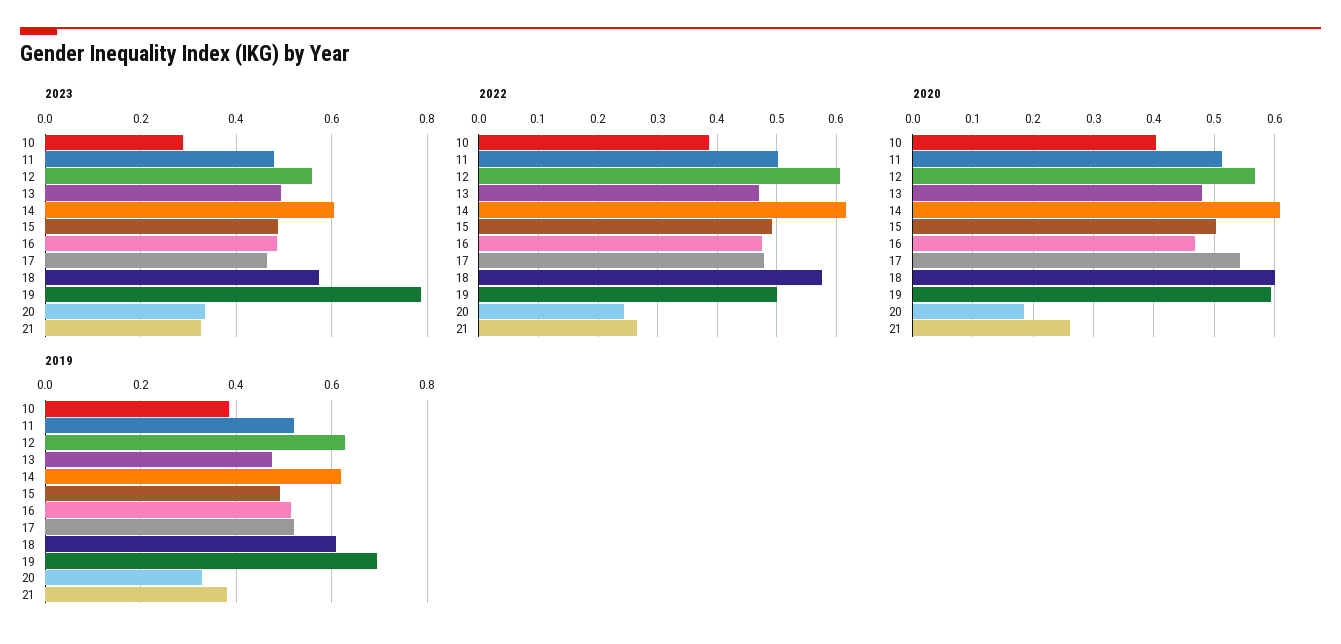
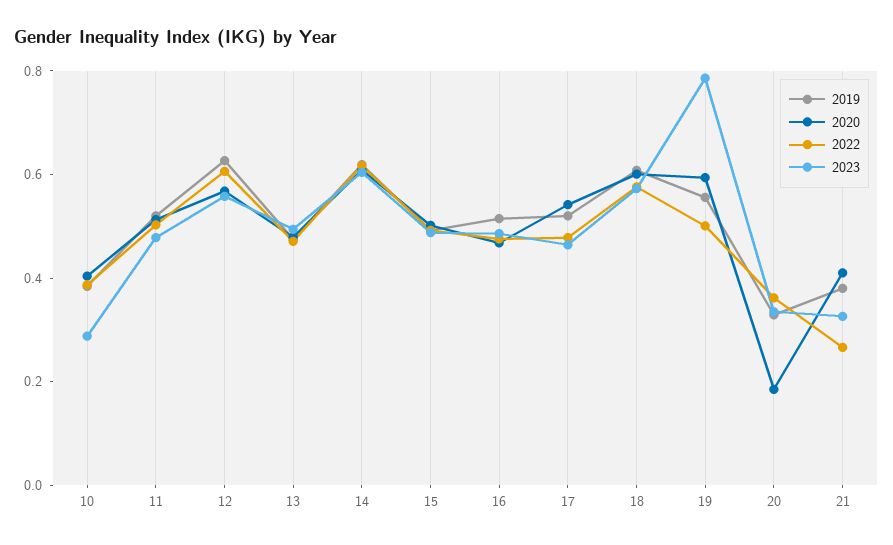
2022, 20: 0.24 -> 0.35
2020, 21: 0.26 -> 0.4
2019, 19: 0.7 -> 0.55

